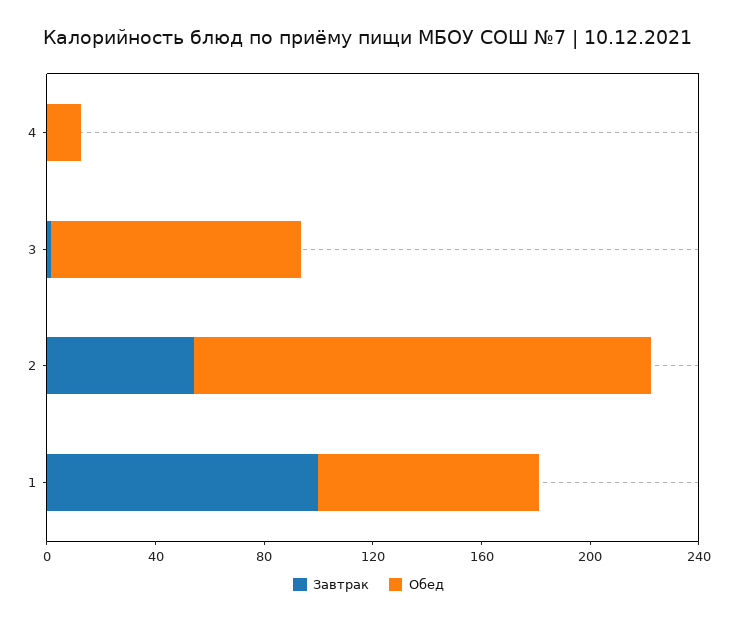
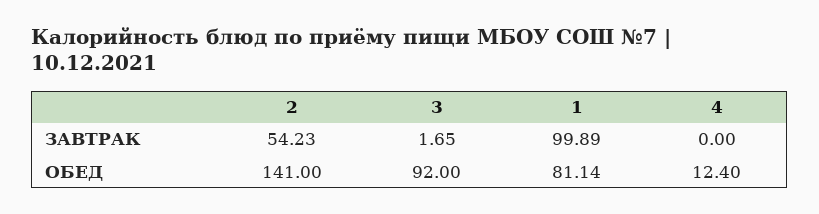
Обед, 2: 170 -> 141

